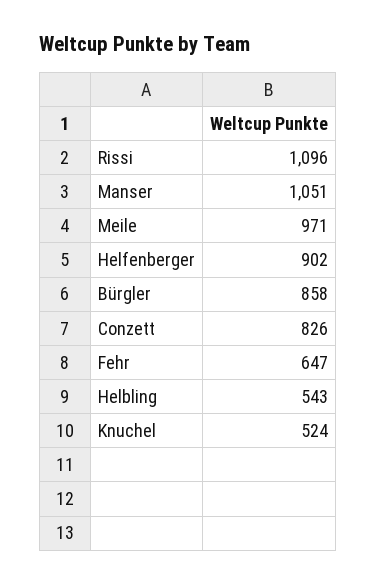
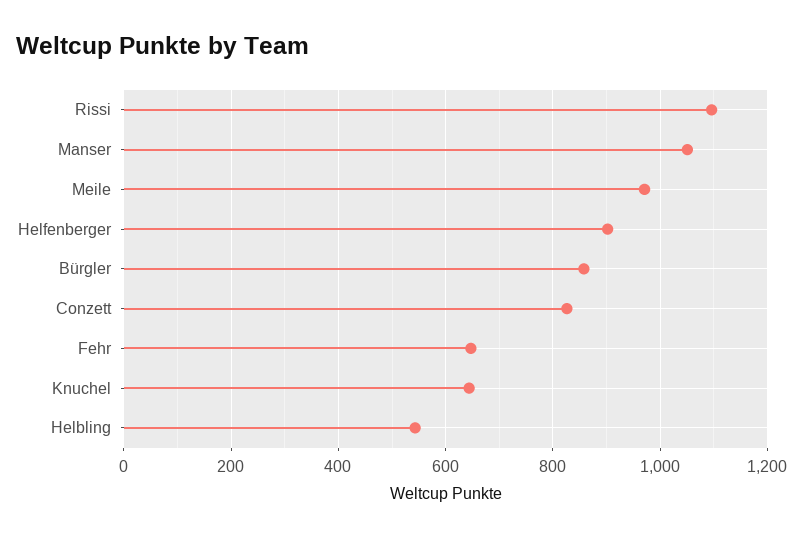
Knuchel: 524 -> 640

